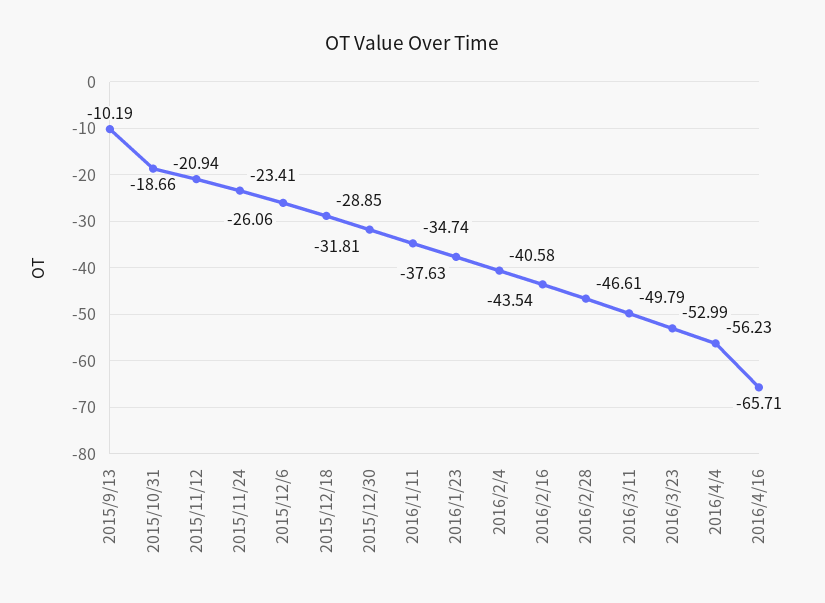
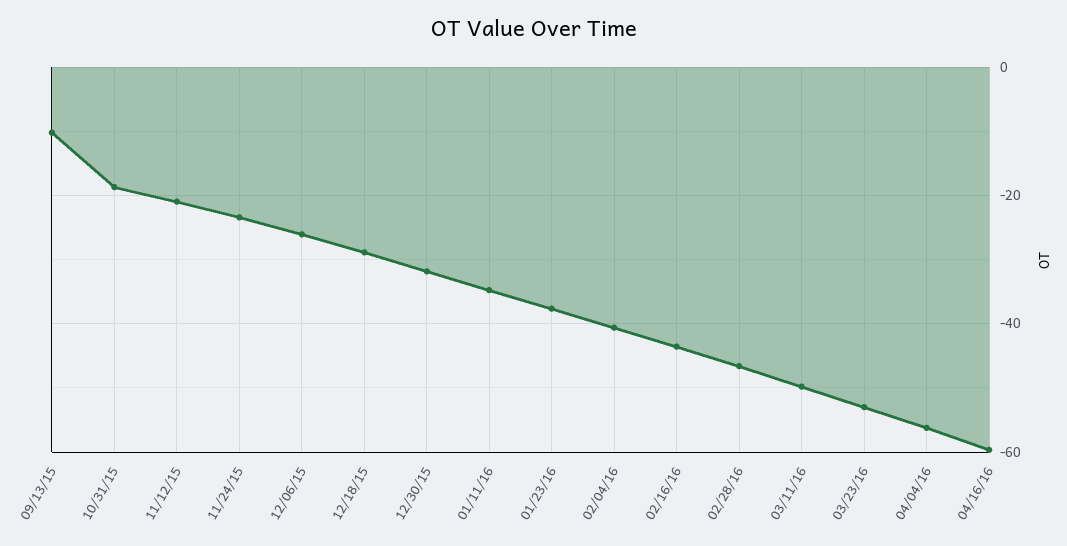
2016/4/16: -65.71 -> -60

